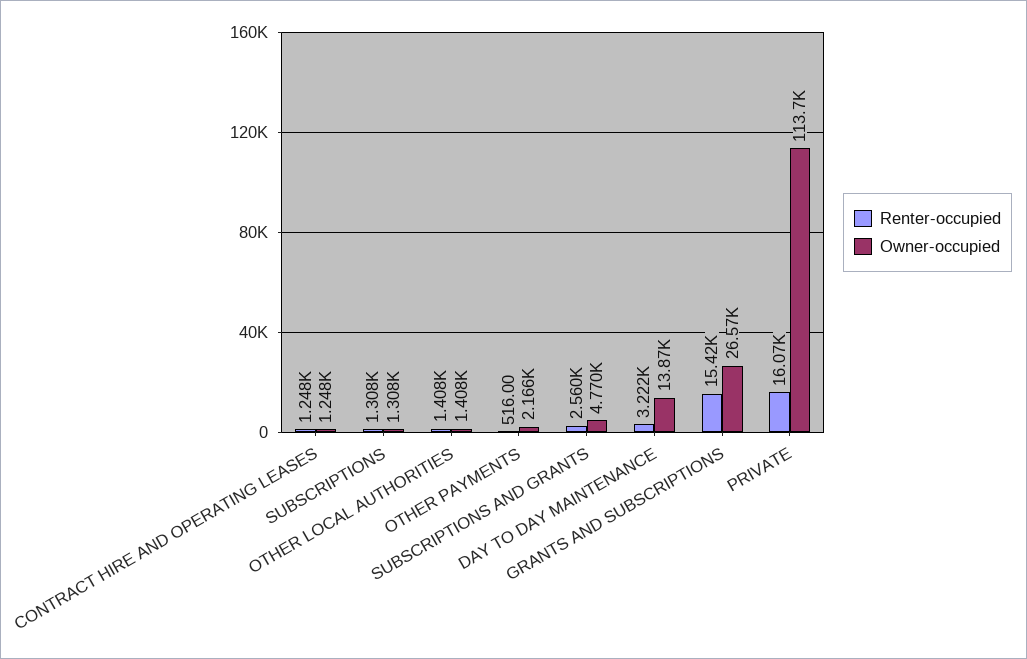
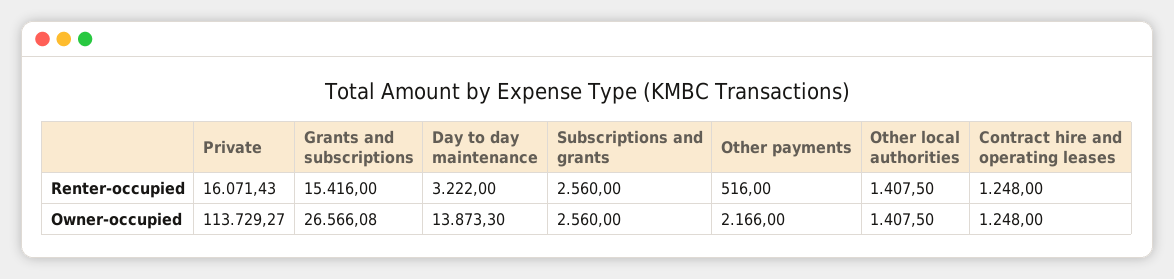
Renter-occupied, SUBSCRIPTIONS: 1308 -> none
Owner-occupied, SUBSCRIPTIONS: 1308 -> none
Owner-occupied, SUBSCRIPTIONS AND GRANTS: 4770 -> 2560

